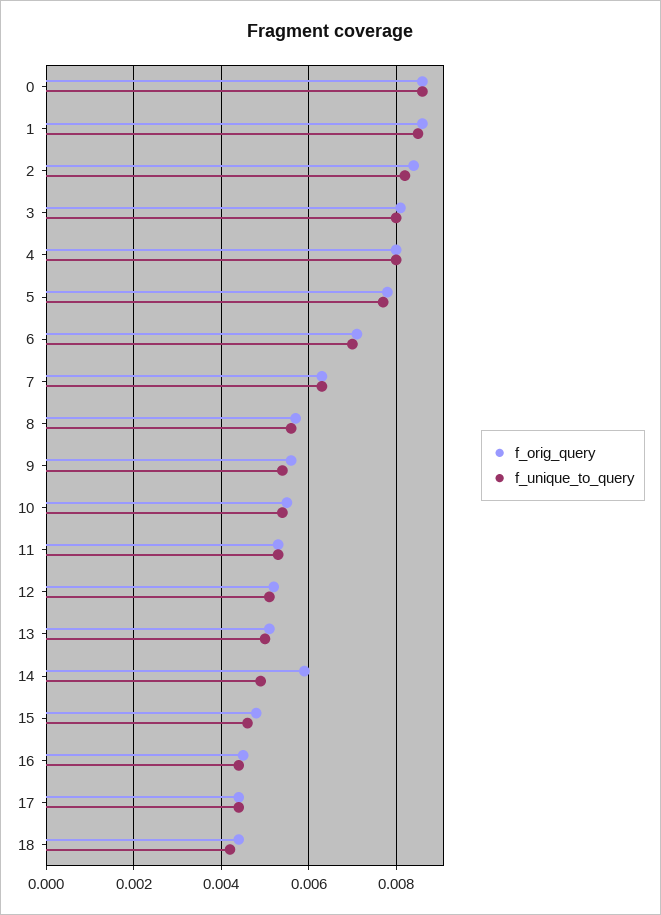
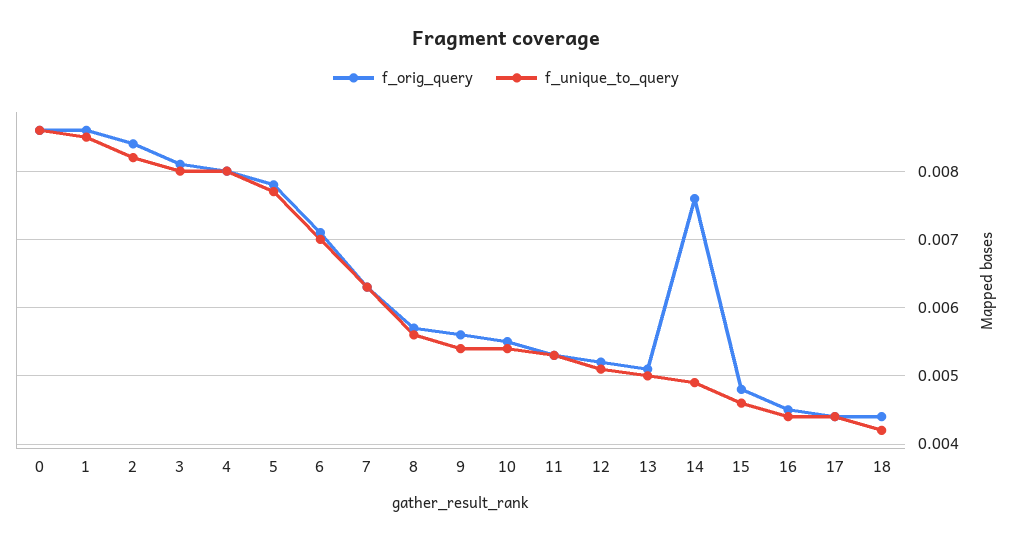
f_orig_query, 14: 0.006 -> 0.0076

